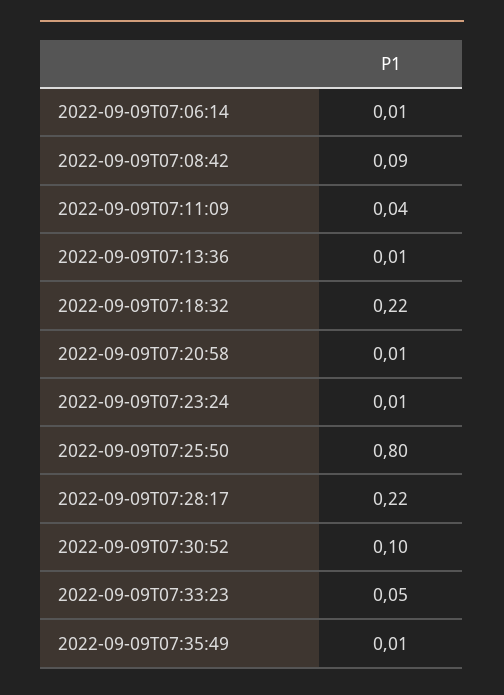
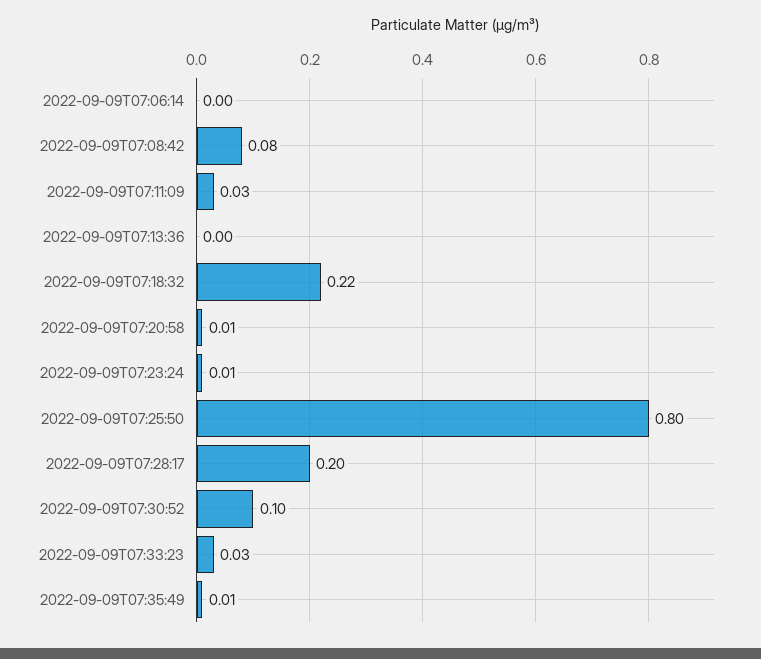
2022-09-09T07:06:14: 0.01 -> 0
2022-09-09T07:08:42: 0.09 -> 0.08
2022-09-09T07:11:09: 0.04 -> 0.03
2022-09-09T07:13:36: 0.01 -> 0
2022-09-09T07:28:17: 0.22 -> 0.2
2022-09-09T07:33:23: 0.05 -> 0.03

